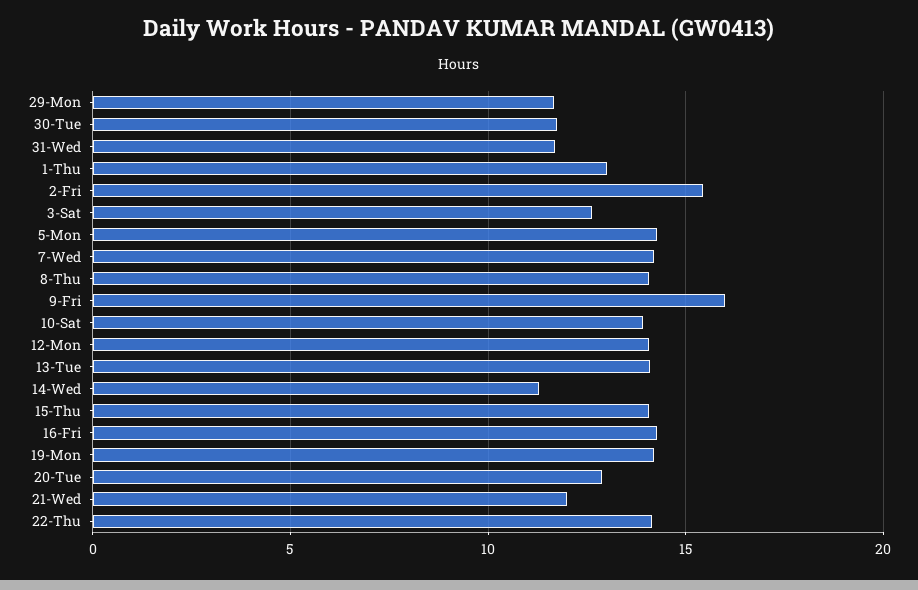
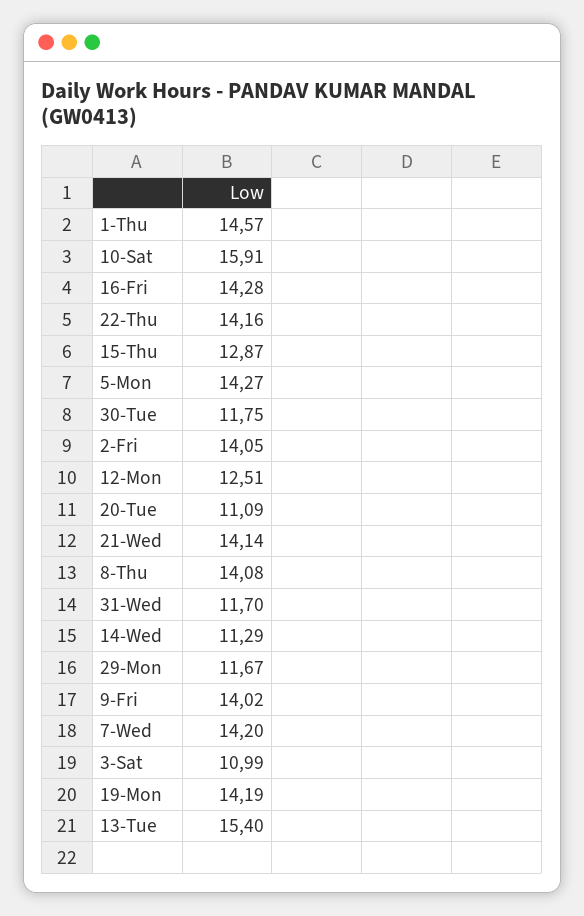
1-Thu: 13 -> 14.57
2-Fri: 15.5 -> 14.05
3-Sat: 12.5 -> 10.99
9-Fri: 16 -> 14.02
10-Sat: 14 -> 15.91
12-Mon: 14 -> 12.51
13-Tue: 14 -> 15.4
15-Thu: 14 -> 12.87
20-Tue: 13 -> 11.09
21-Wed: 12 -> 14.14

